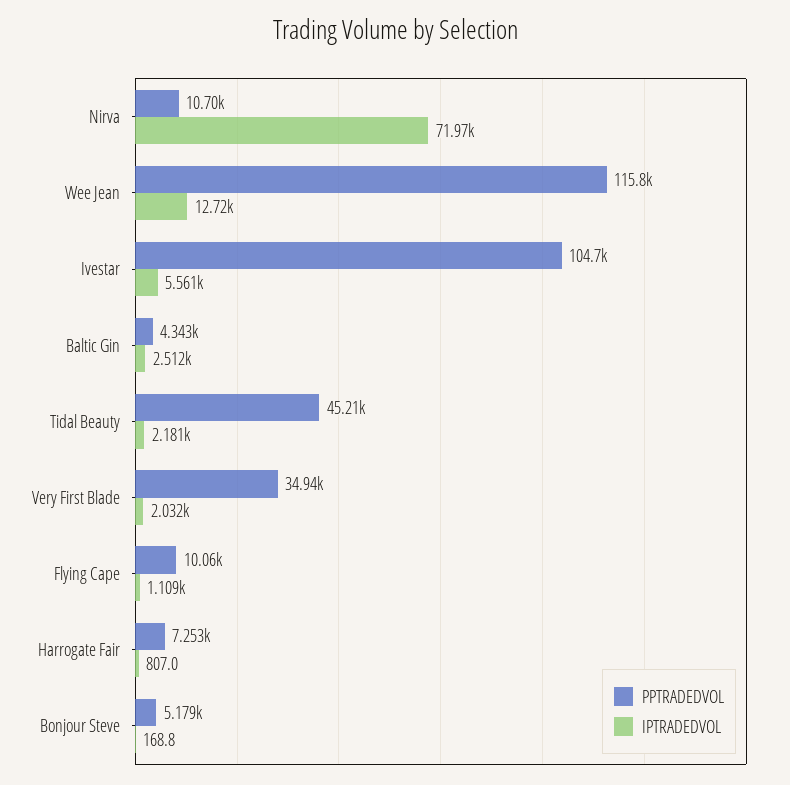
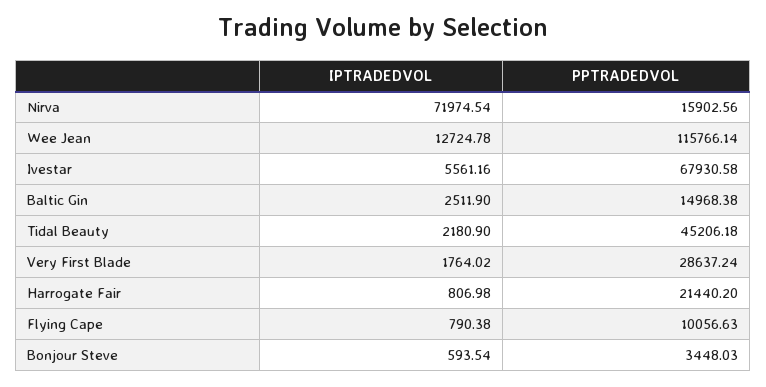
PPTRADEDVOL, Nirva: 10700 -> 15902.56
PPTRADEDVOL, Ivestar: 104700 -> 67930.58
PPTRADEDVOL, Baltic Gin: 4343 -> 14968.38
PPTRADEDVOL, Very First Blade: 34940 -> 28637.24
IPTRADEDVOL, Very First Blade: 2032 -> 1764.02
IPTRADEDVOL, Flying Cape: 1109 -> 790.38
PPTRADEDVOL, Harrogate Fair: 7253 -> 21440.2
PPTRADEDVOL, Bonjour Steve: 5179 -> 3448.03
IPTRADEDVOL, Bonjour Steve: 168.8 -> 593.54

